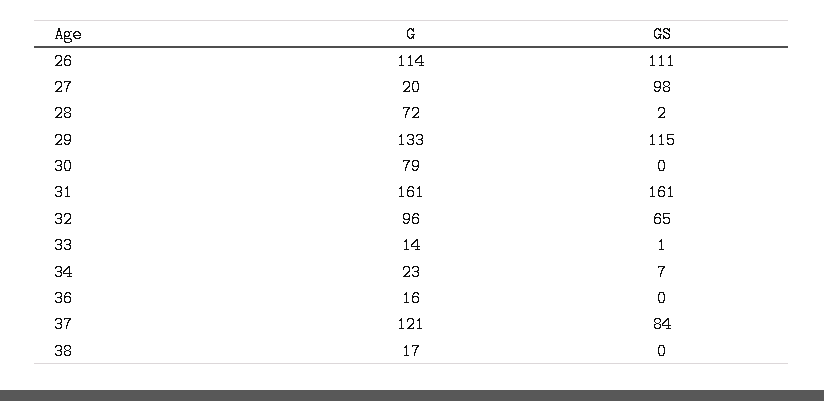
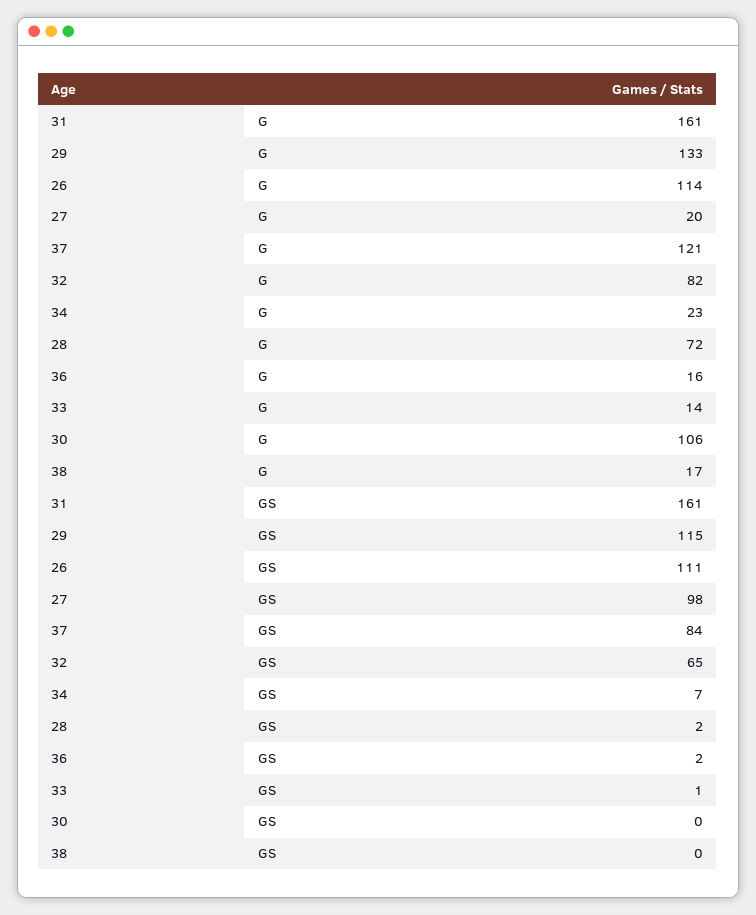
G, 30: 79 -> 106
G, 32: 96 -> 82
GS, 36: 0 -> 2

